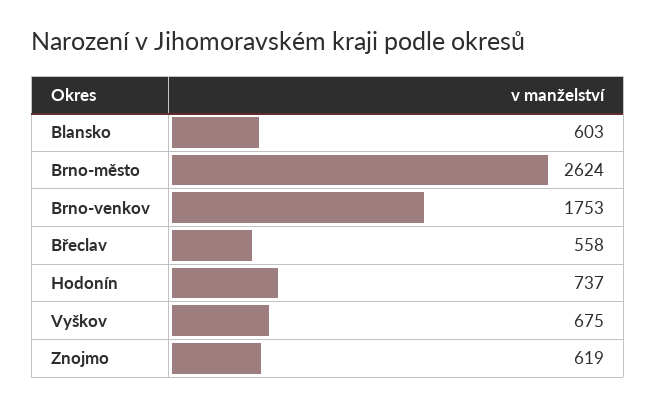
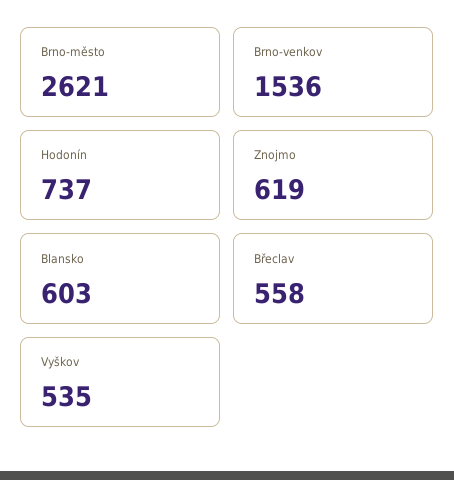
Brno-město: 2624 -> 2621
Brno-venkov: 1753 -> 1536
Vyškov: 675 -> 535

